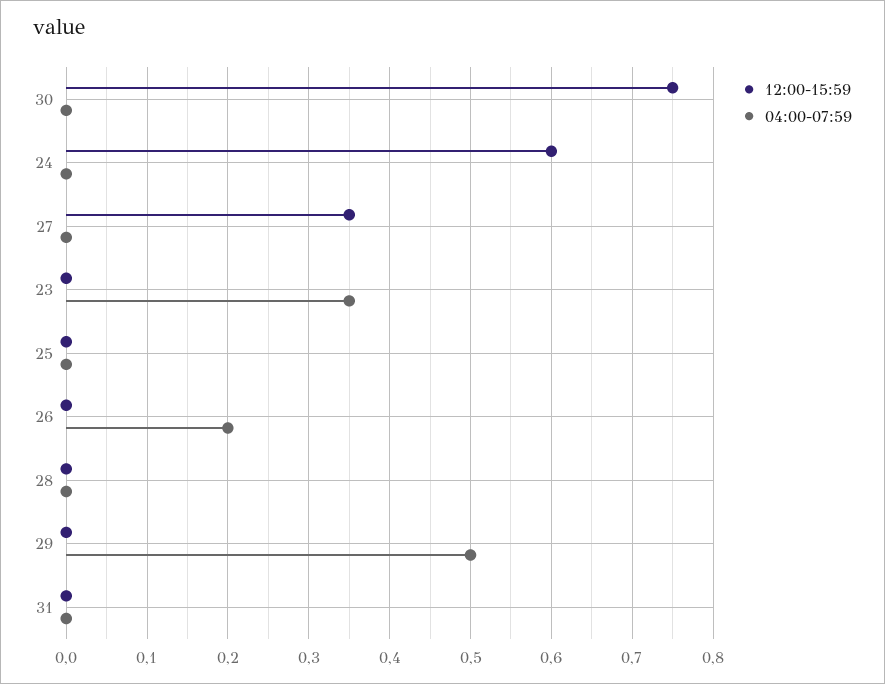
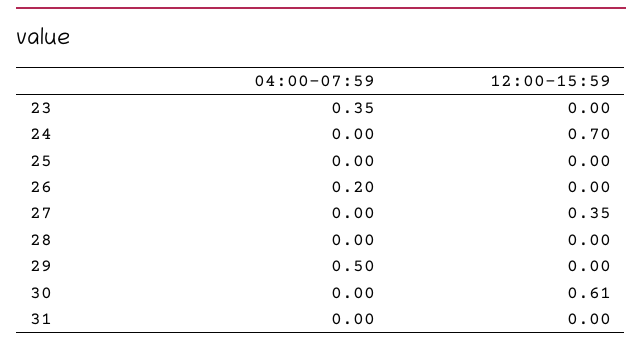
12:00-15:59, 30: 0.75 -> 0.61
12:00-15:59, 24: 0.6 -> 0.7

